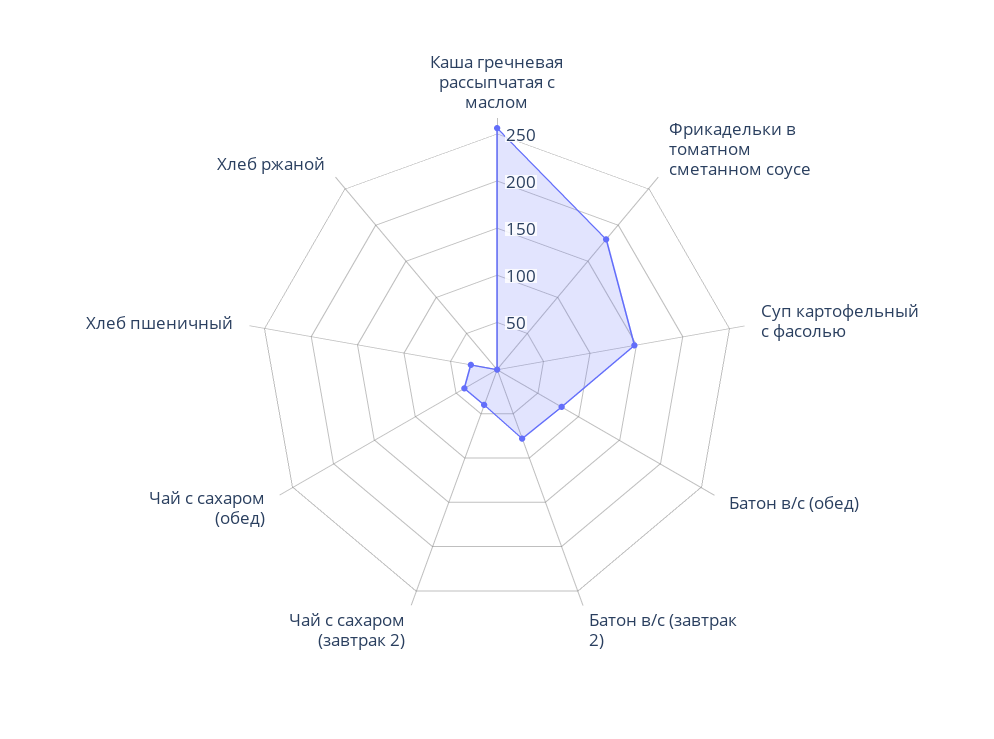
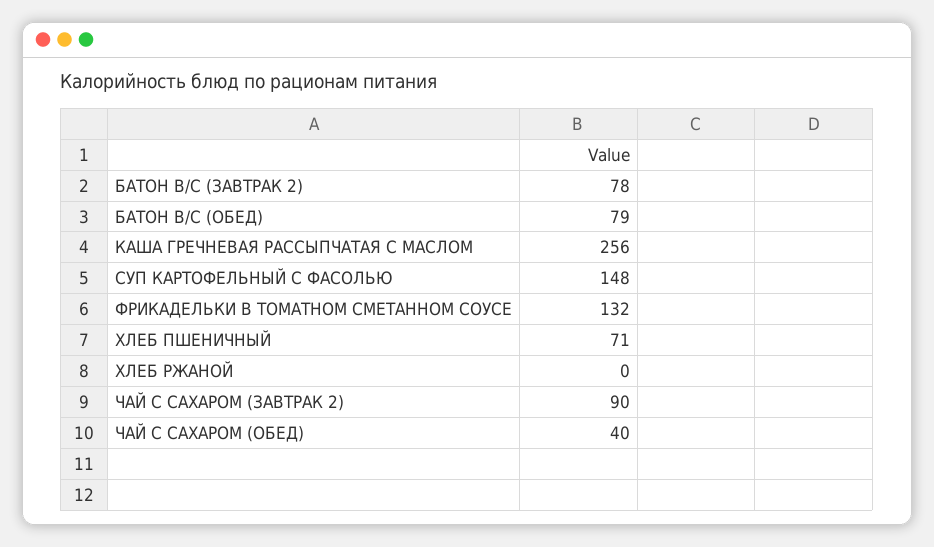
Фрикадельки в томатном сметанном соусе: 180 -> 132
Чай с сахаром (завтрак 2): 40 -> 90
Хлеб пшеничный: 30 -> 71

